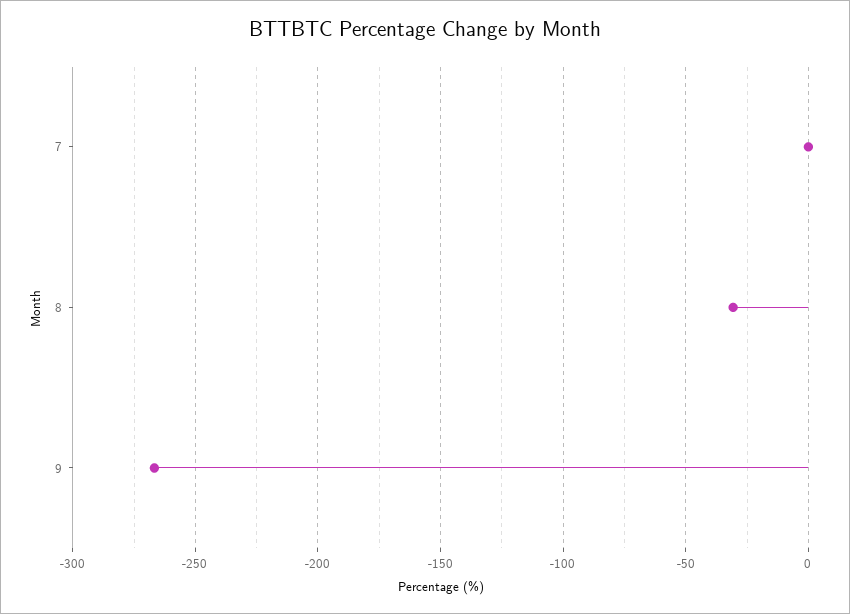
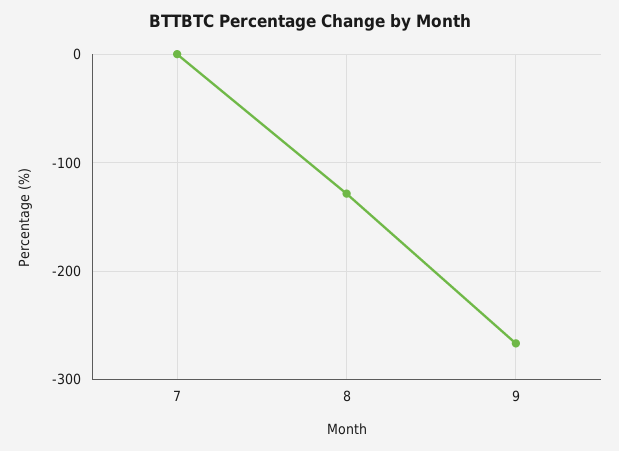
8: -30 -> -130

